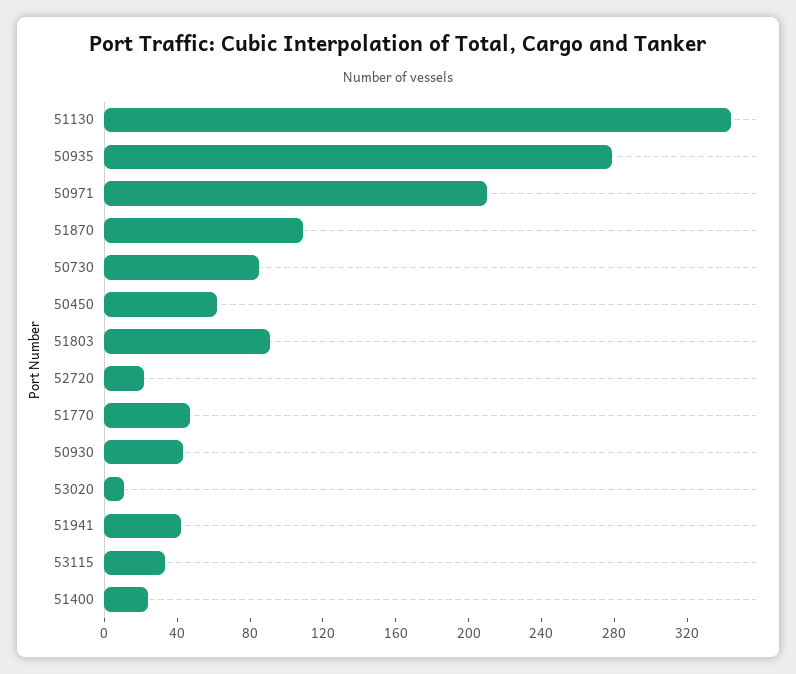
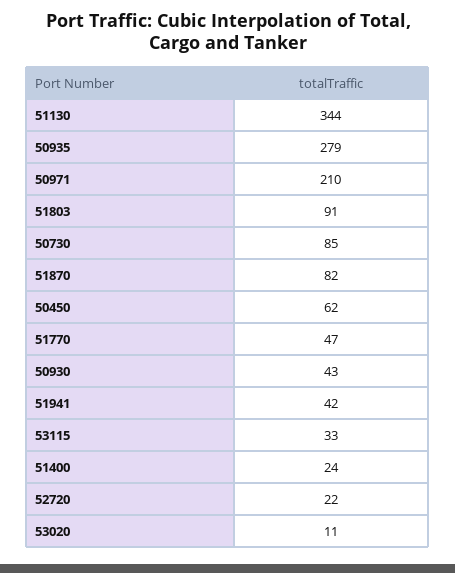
51870: 110 -> 82

